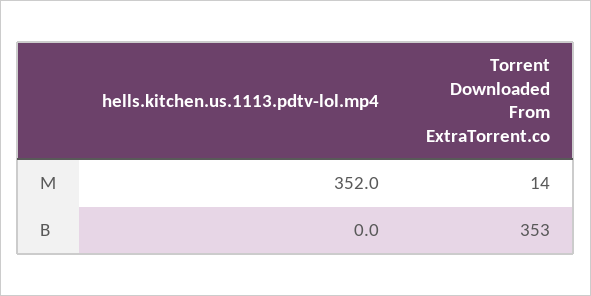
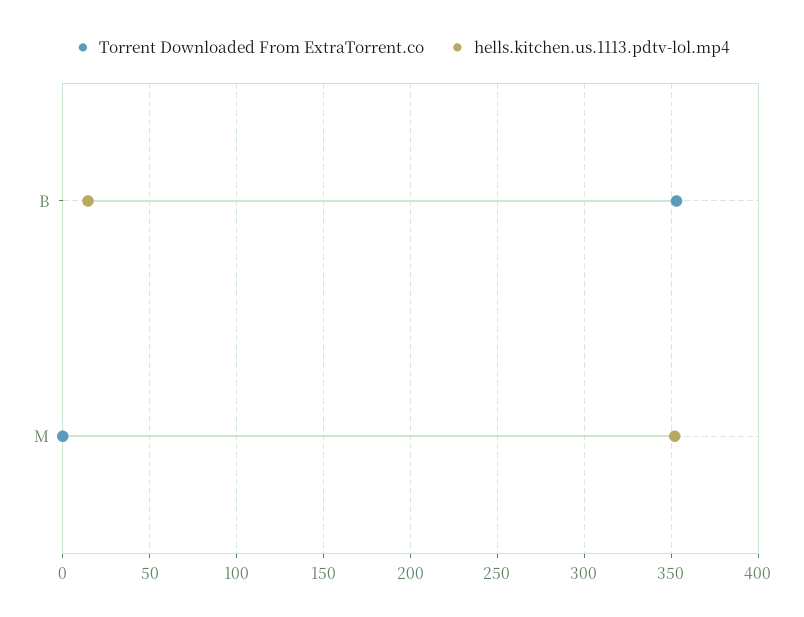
Torrent Downloaded From ExtraTorrent.co, M: 14 -> 0
hells.kitchen.us.1113.pdtv-lol.mp4, B: 0 -> 15

